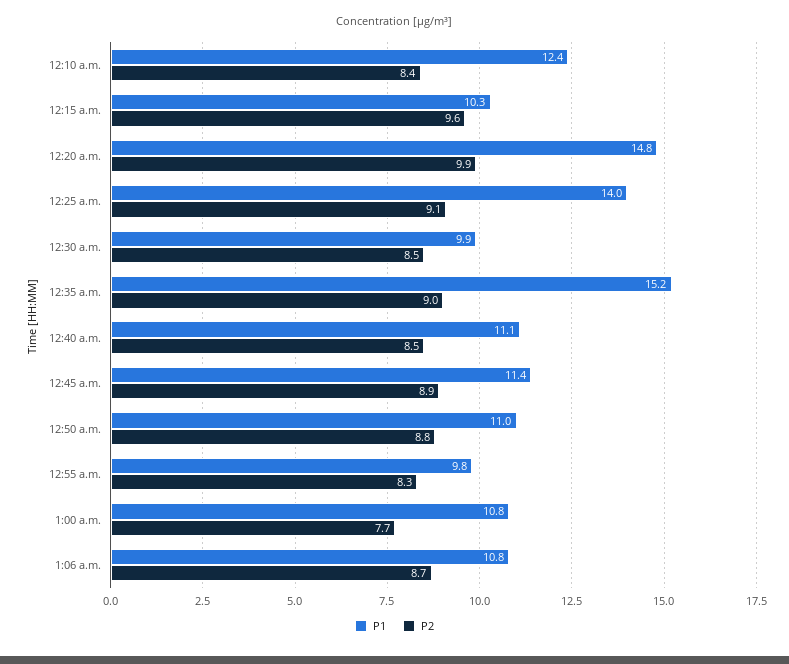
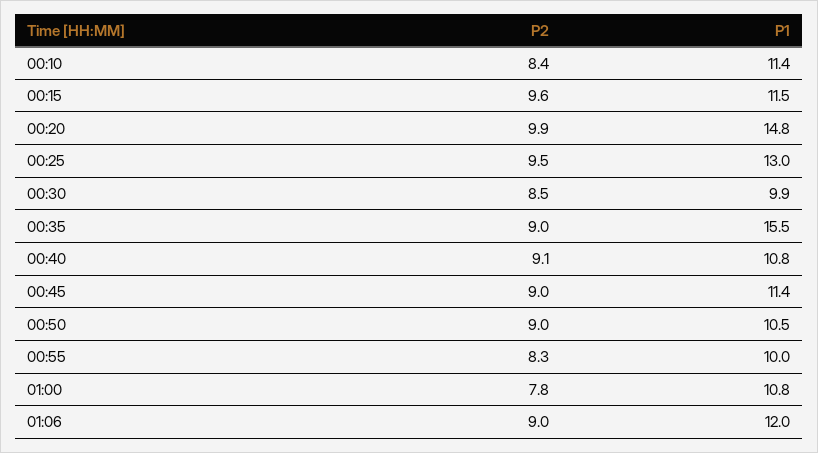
P1, 12:10 a.m.: 12.4 -> 11.4
P1, 12:15 a.m.: 10.3 -> 11.5
P1, 12:25 a.m.: 14 -> 13
P2, 12:25 a.m.: 9.1 -> 9.5
P1, 12:35 a.m.: 15.2 -> 15.5
P1, 12:40 a.m.: 11.1 -> 10.8
P2, 12:40 a.m.: 8.5 -> 9.1
P2, 12:45 a.m.: 8.9 -> 9
P1, 12:50 a.m.: 11 -> 10.5
P2, 12:50 a.m.: 8.8 -> 9
P1, 12:55 a.m.: 9.8 -> 10
P2, 1:00 a.m.: 7.7 -> 7.8
P1, 1:06 a.m.: 10.8 -> 12
P2, 1:06 a.m.: 8.7 -> 9

